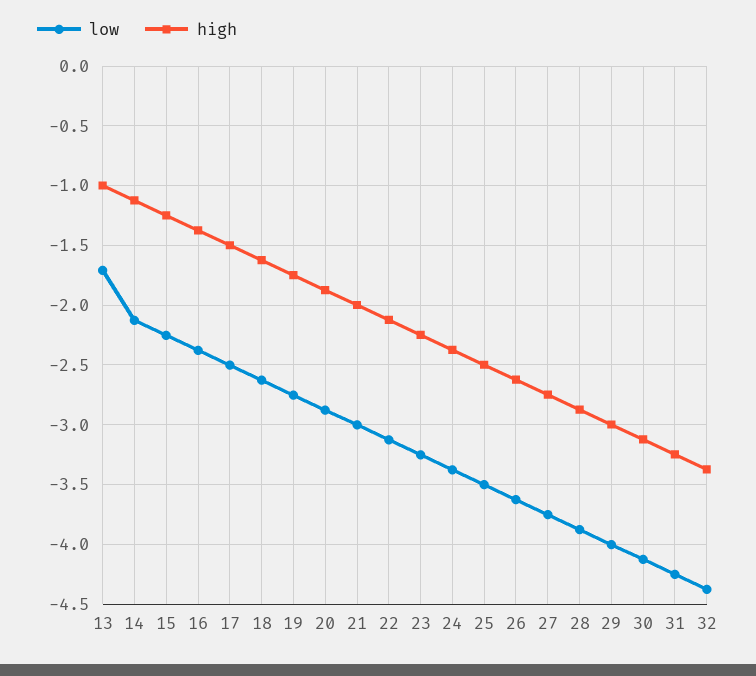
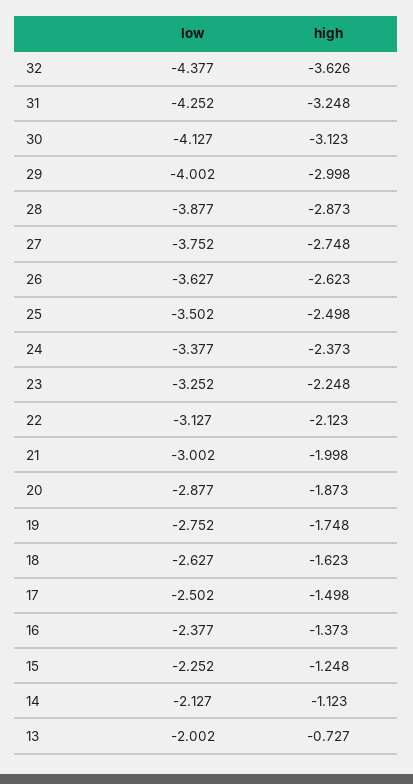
low, 13: -1.7 -> -2.002
high, 13: -1 -> -0.727
high, 32: -3.4 -> -3.626

